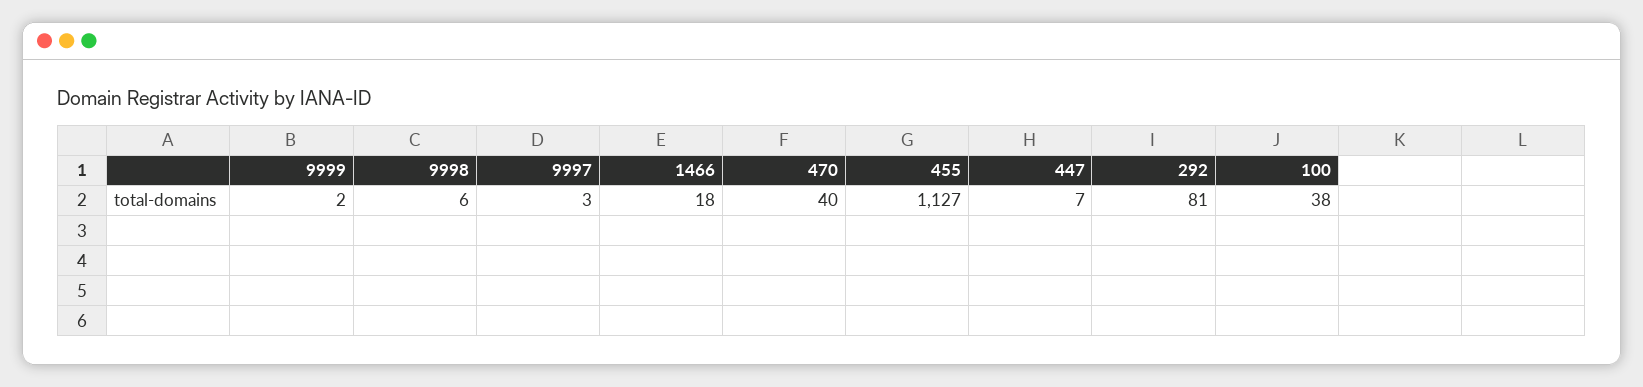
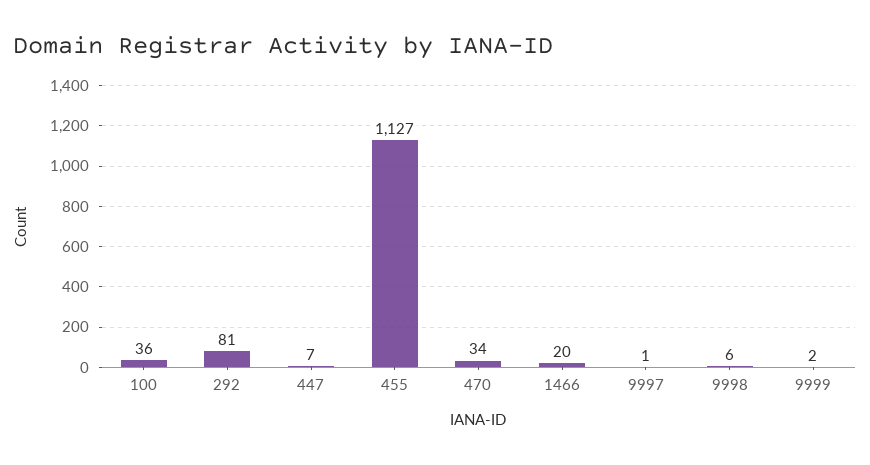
9997: 3 -> 1
1466: 18 -> 20
470: 40 -> 34
100: 38 -> 36

